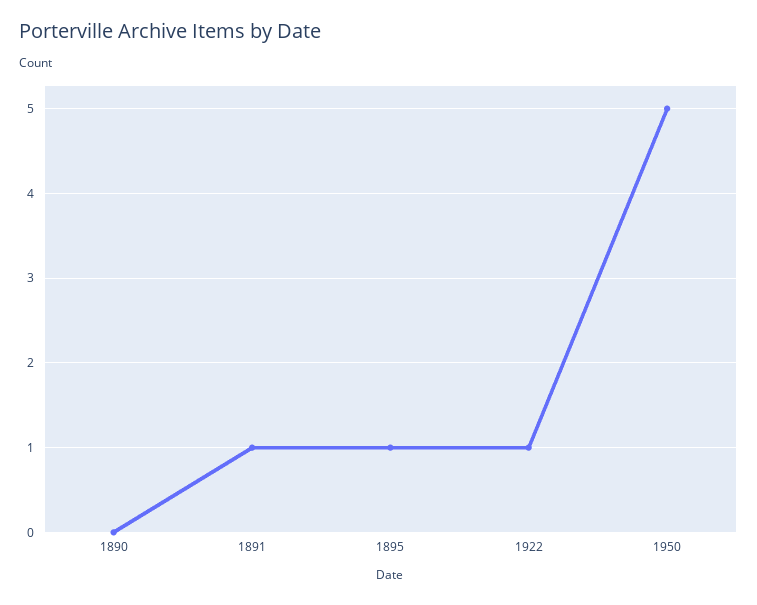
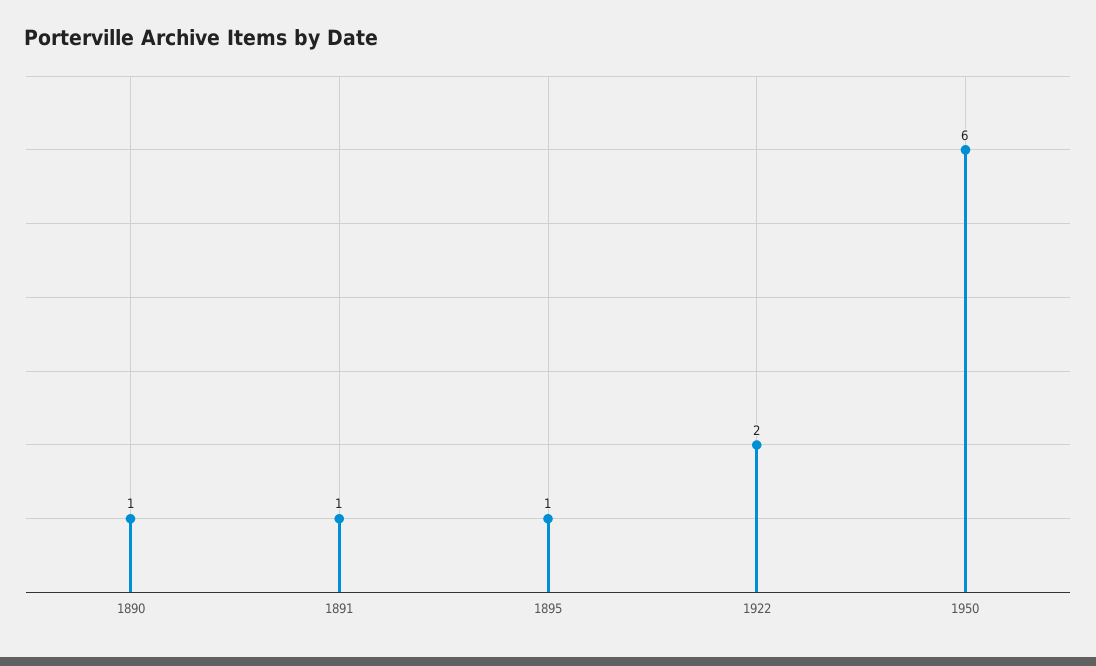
1890: 0 -> 1
1922: 1 -> 2
1950: 5 -> 6

